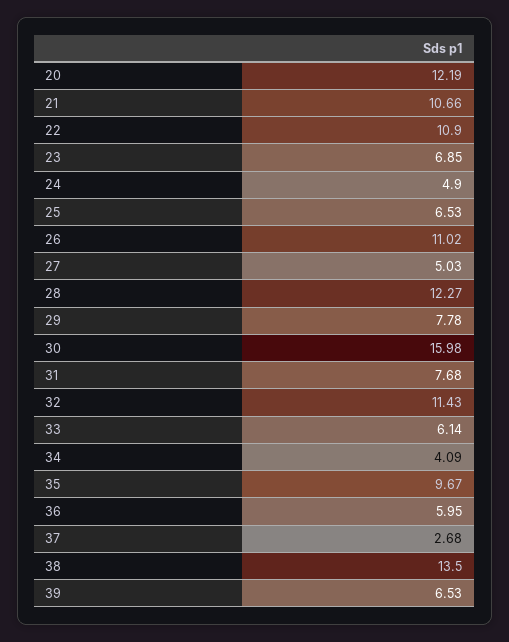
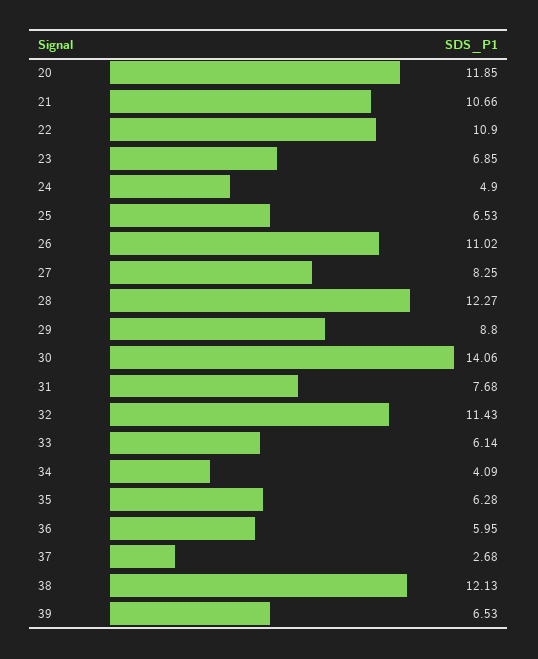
20: 12.19 -> 11.85
27: 5.03 -> 8.25
29: 7.78 -> 8.8
30: 15.98 -> 14.06
35: 9.67 -> 6.28
38: 13.5 -> 12.13

